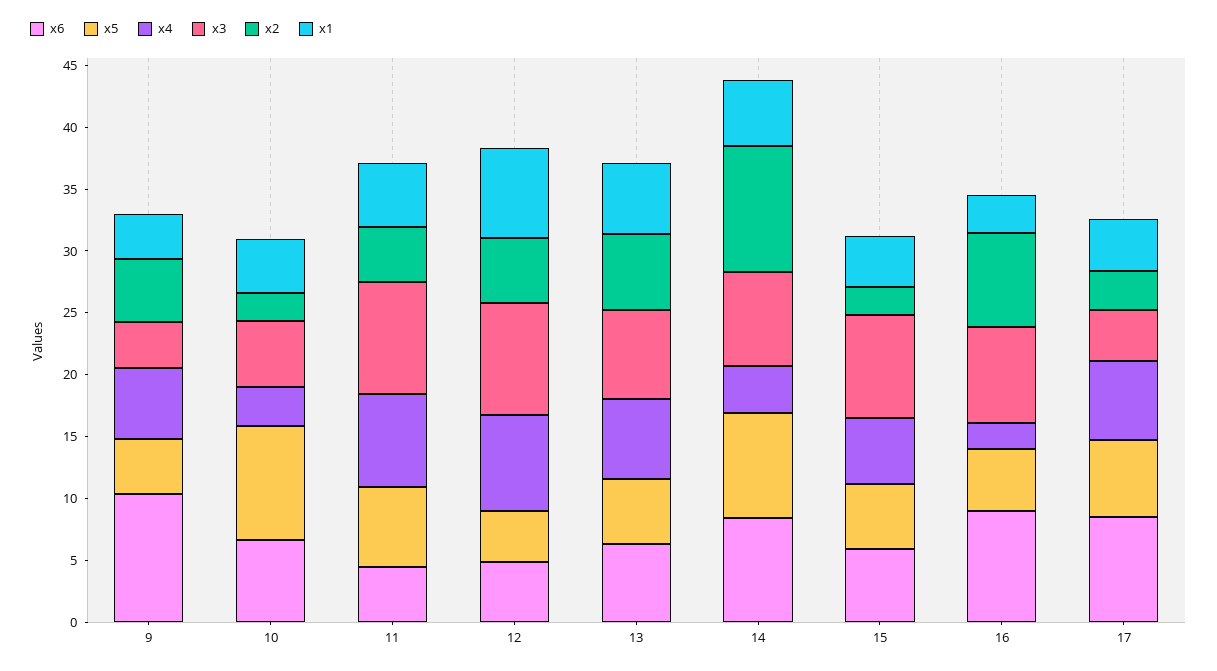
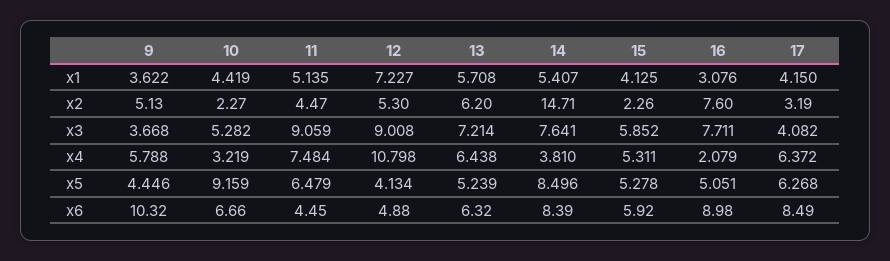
x4, 12: 8 -> 10.798
x2, 14: 10 -> 14.71
x3, 15: 8 -> 5.852

